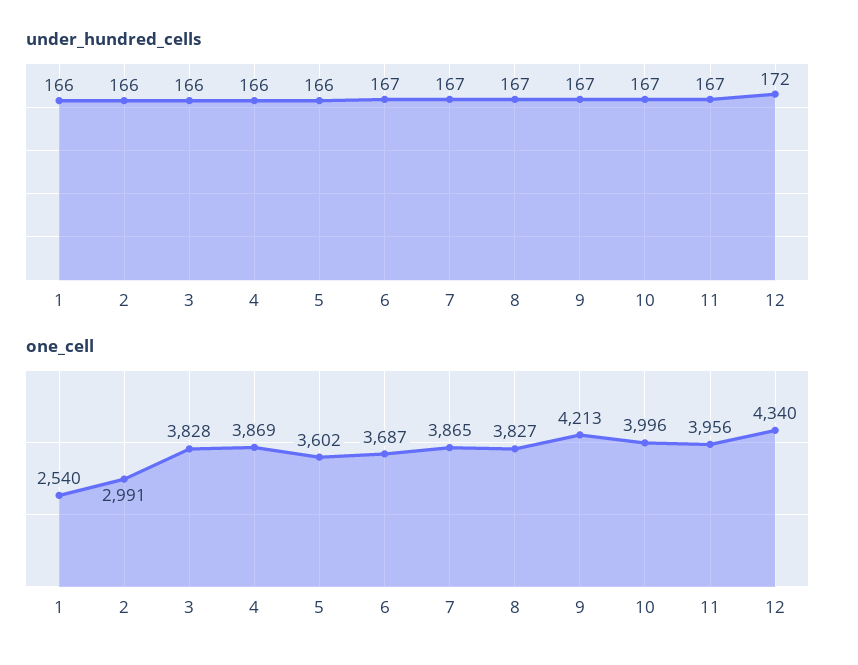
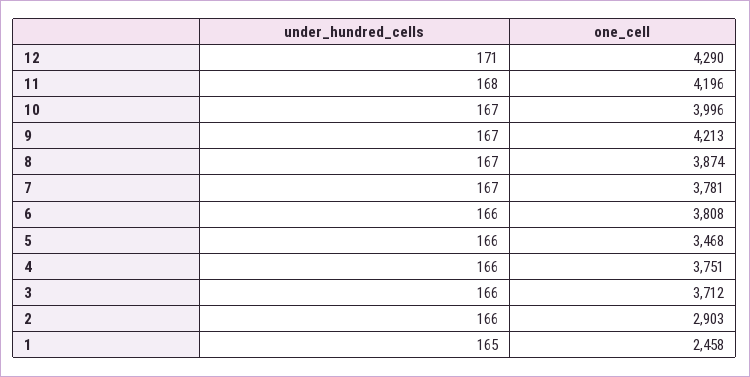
under_hundred_cells, 1: 166 -> 165
under_hundred_cells, 6: 167 -> 166
under_hundred_cells, 11: 167 -> 168
under_hundred_cells, 12: 172 -> 171
one_cell, 1: 2540 -> 2458
one_cell, 2: 2991 -> 2903
one_cell, 3: 3828 -> 3712
one_cell, 4: 3869 -> 3751
one_cell, 5: 3602 -> 3468
one_cell, 6: 3687 -> 3808
one_cell, 7: 3865 -> 3781
one_cell, 8: 3827 -> 3874
one_cell, 11: 3956 -> 4196
one_cell, 12: 4340 -> 4290

